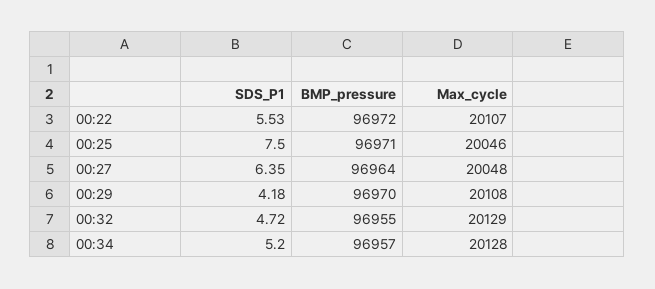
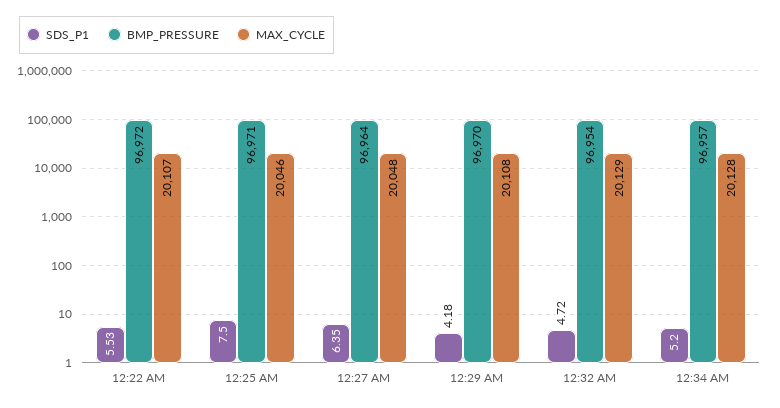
BMP_pressure, 00:32: 96955 -> 96954

